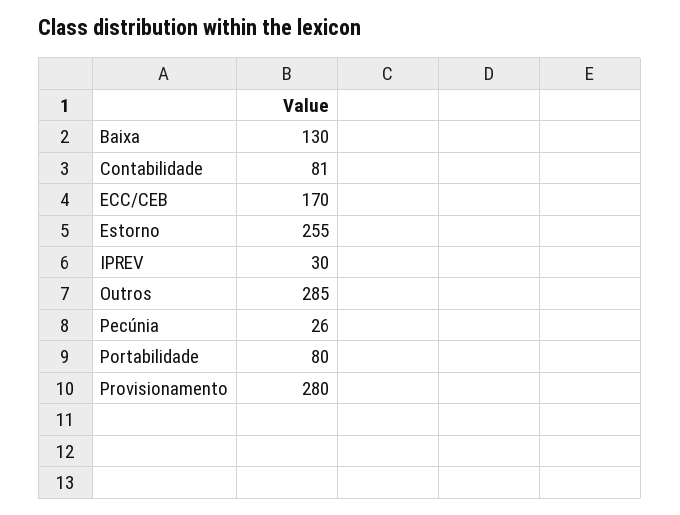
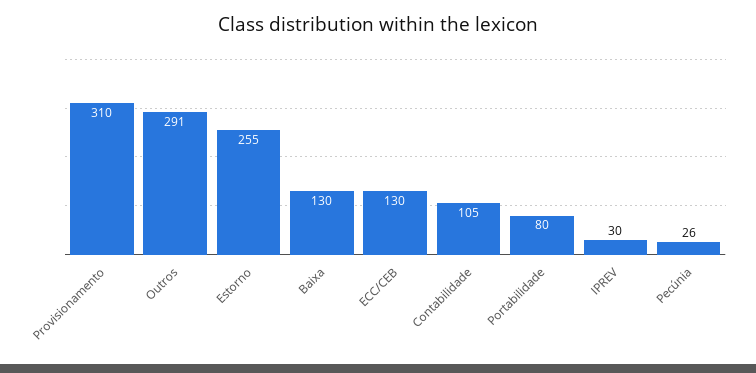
Contabilidade: 81 -> 105
ECC/CEB: 170 -> 130
Outros: 285 -> 291
Provisionamento: 280 -> 310

